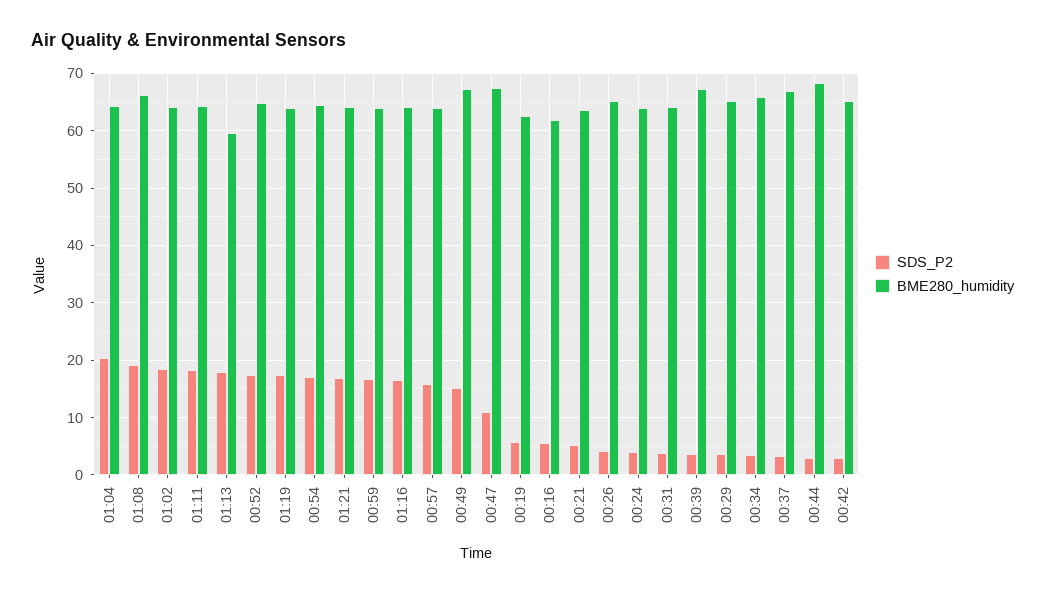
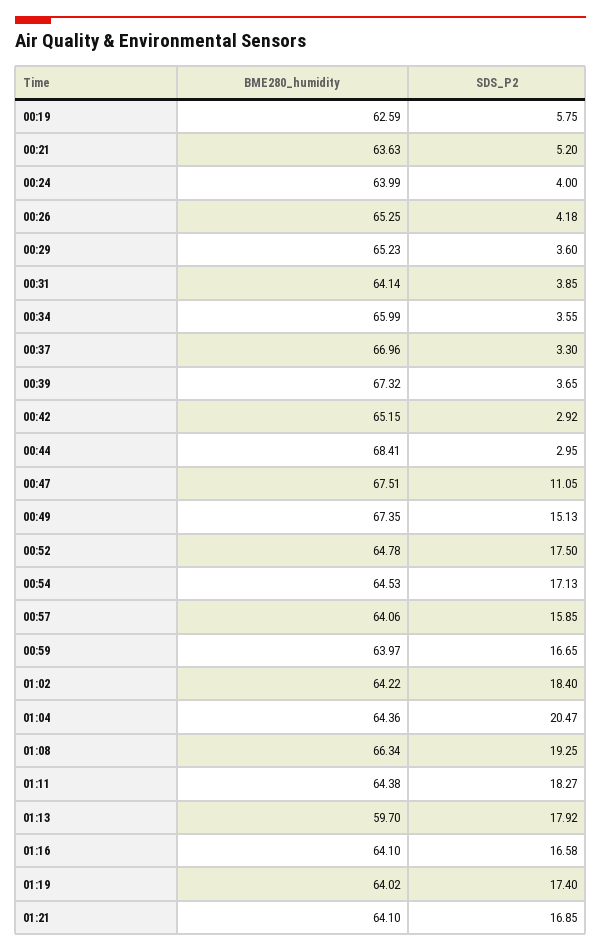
SDS_P2, 00:16: 6 -> none
BME280_humidity, 00:16: 62 -> none

